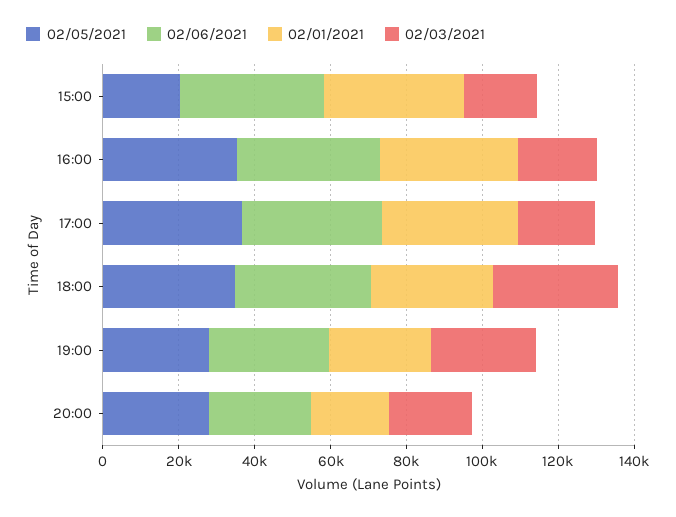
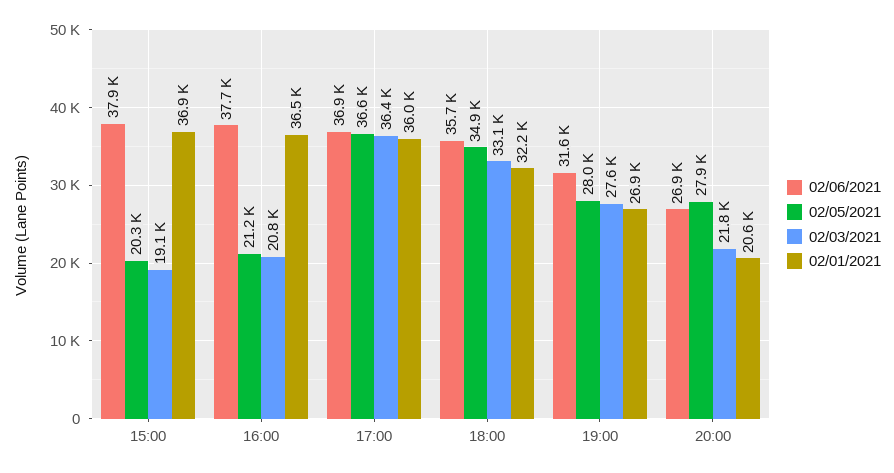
02/05/2021, 16:00: 35000 -> 21200
02/03/2021, 17:00: 20000 -> 36400

